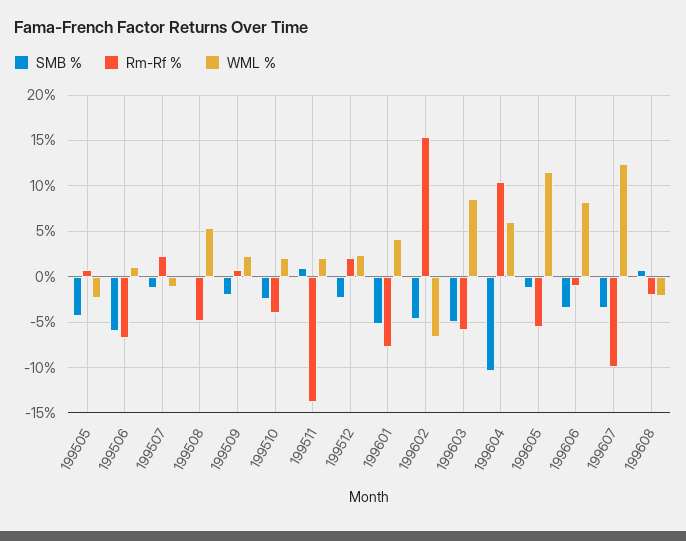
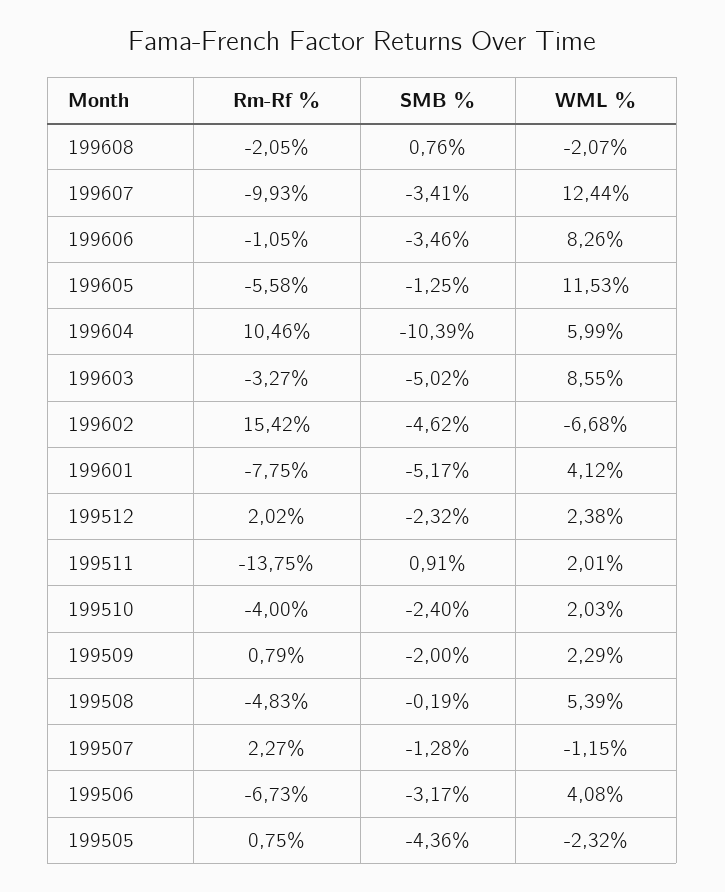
SMB %, 199506: -6 -> -3.17
WML %, 199506: 1 -> 4.08
Rm-Rf %, 199603: -6 -> -3.27

